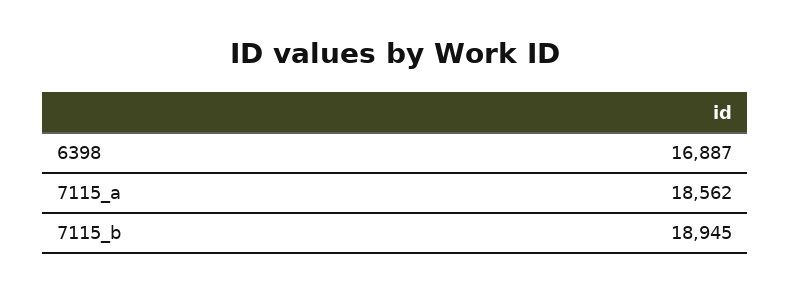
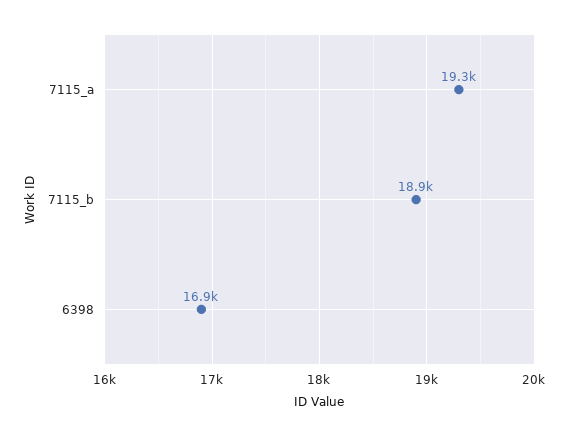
7115_a: 18562 -> 19300

